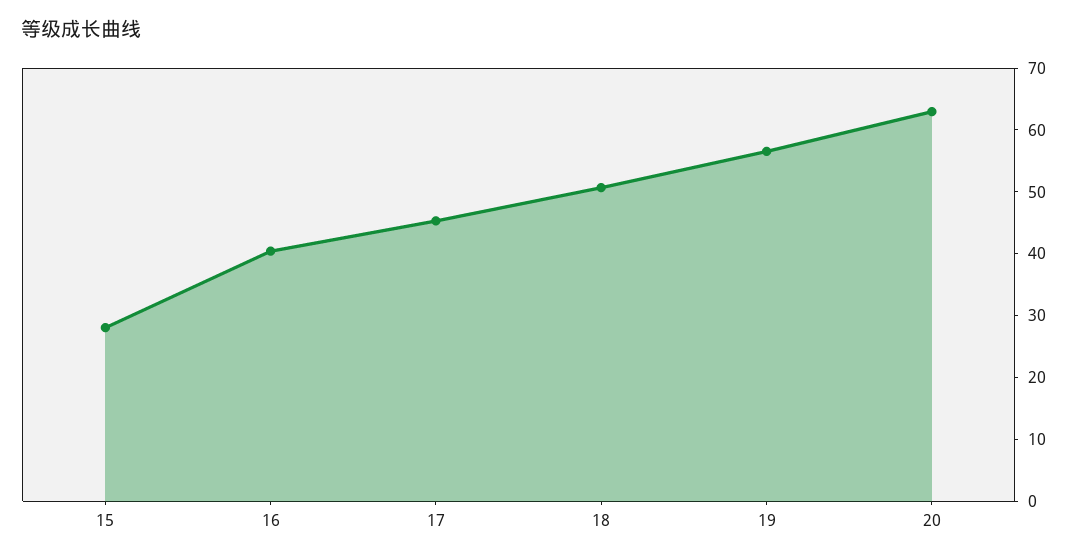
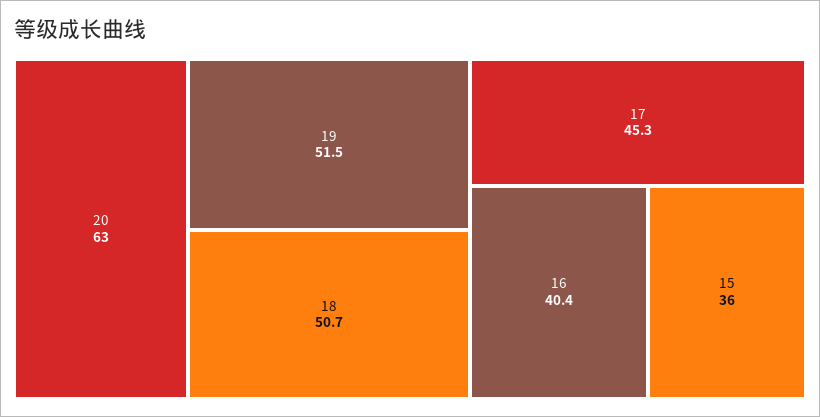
15: 28 -> 36
19: 56 -> 51.5

